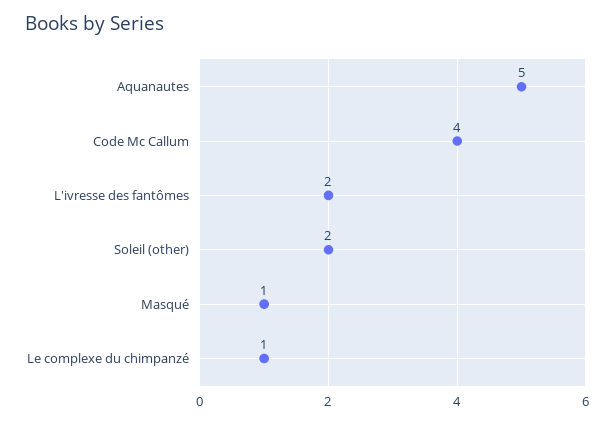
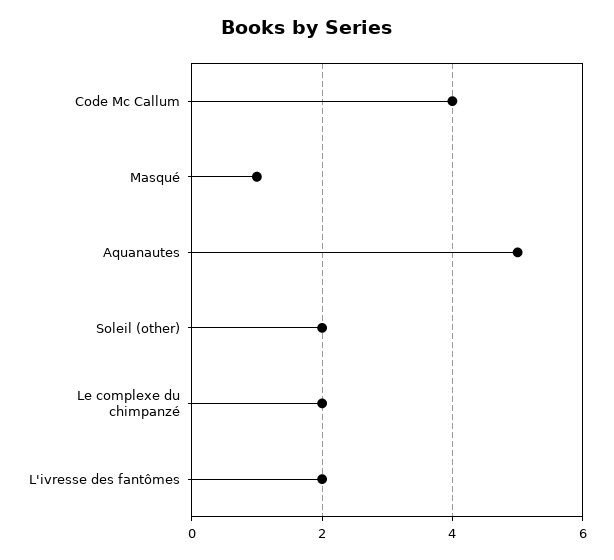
Le complexe du chimpanzé: 1 -> 2

